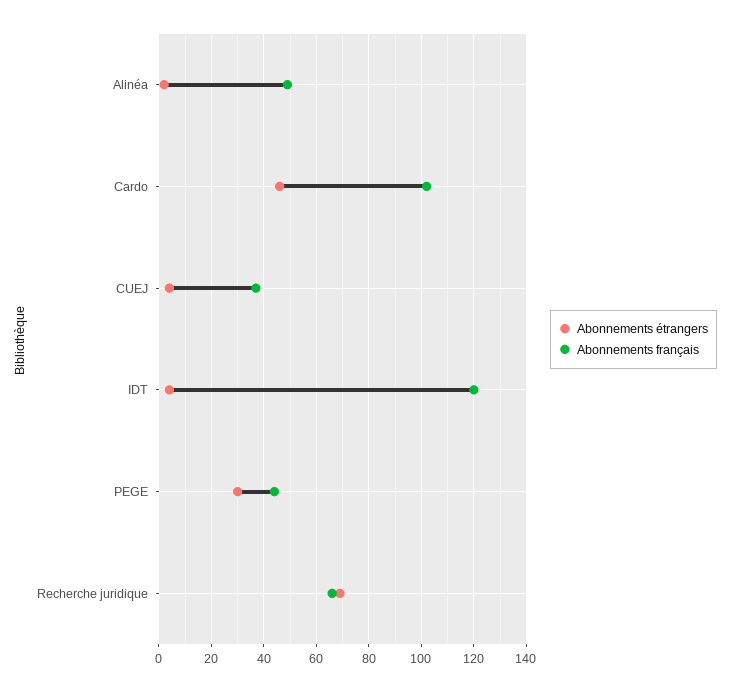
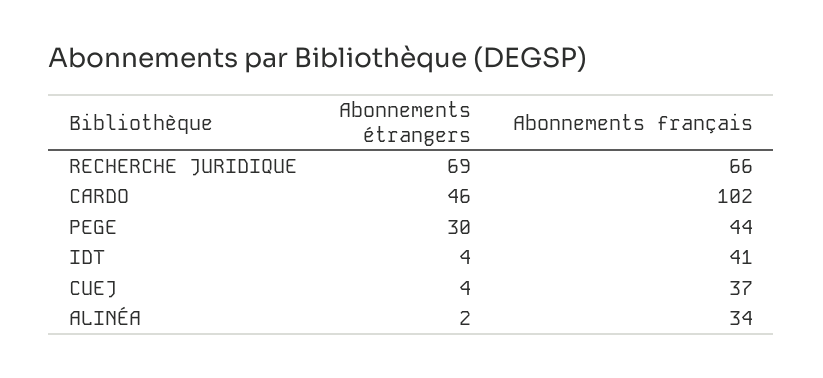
Abonnements français, Alinéa: 50 -> 34
Abonnements français, IDT: 120 -> 41

